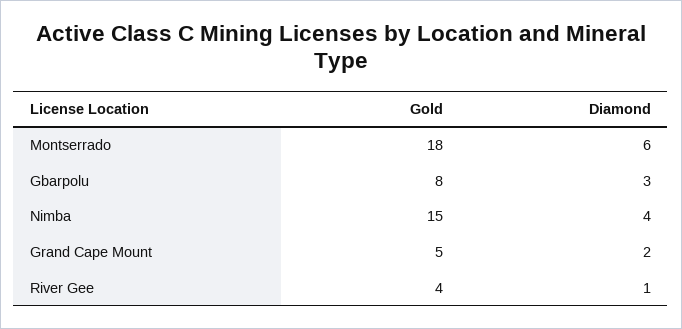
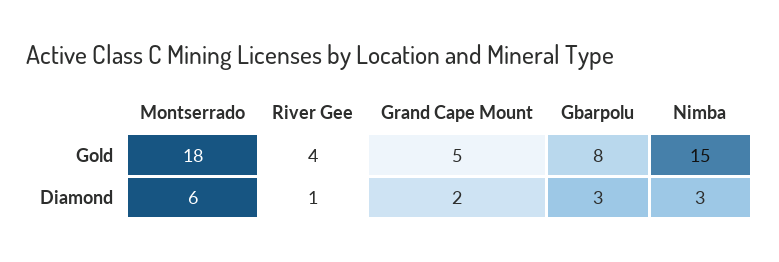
Diamond, Nimba: 4 -> 3

